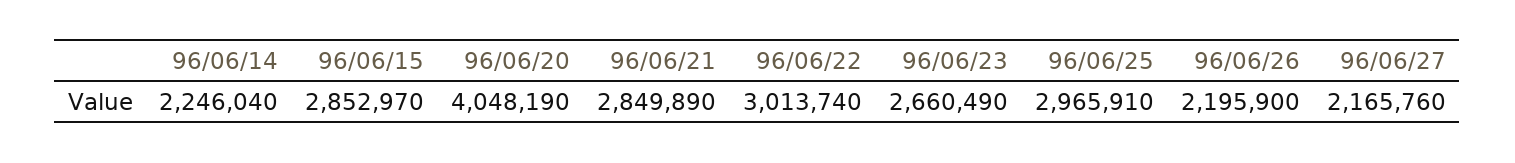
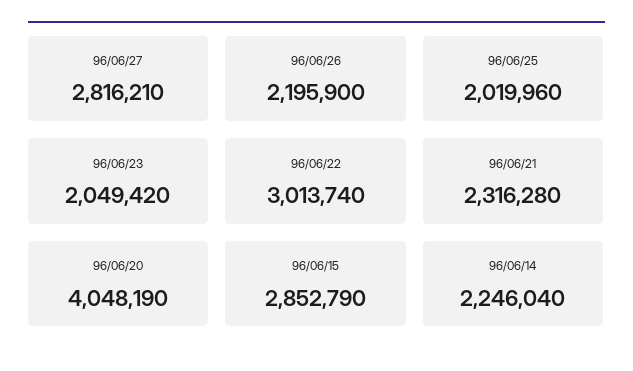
96/06/15: 2852970 -> 2852790
96/06/21: 2849890 -> 2316280
96/06/23: 2660490 -> 2049420
96/06/25: 2965910 -> 2019960
96/06/27: 2165760 -> 2816210

